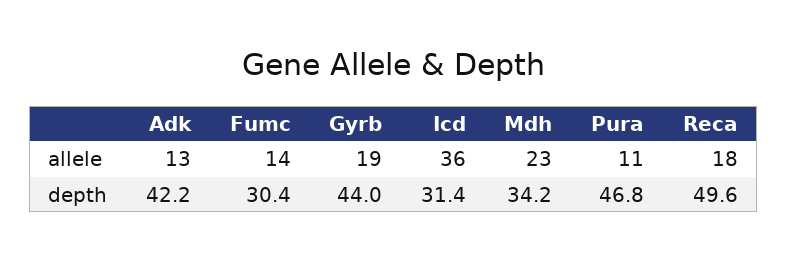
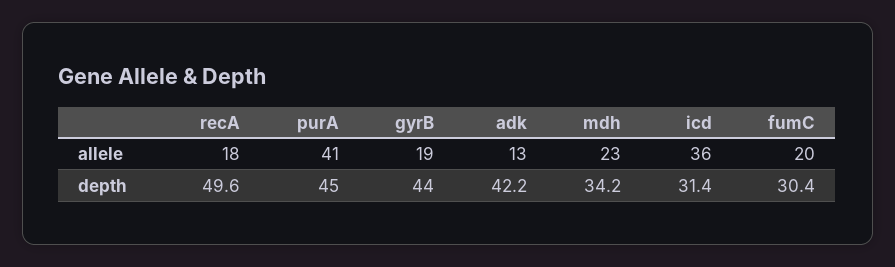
Fumc, allele: 14 -> 20
Pura, allele: 11 -> 41
Pura, depth: 46.8 -> 45

